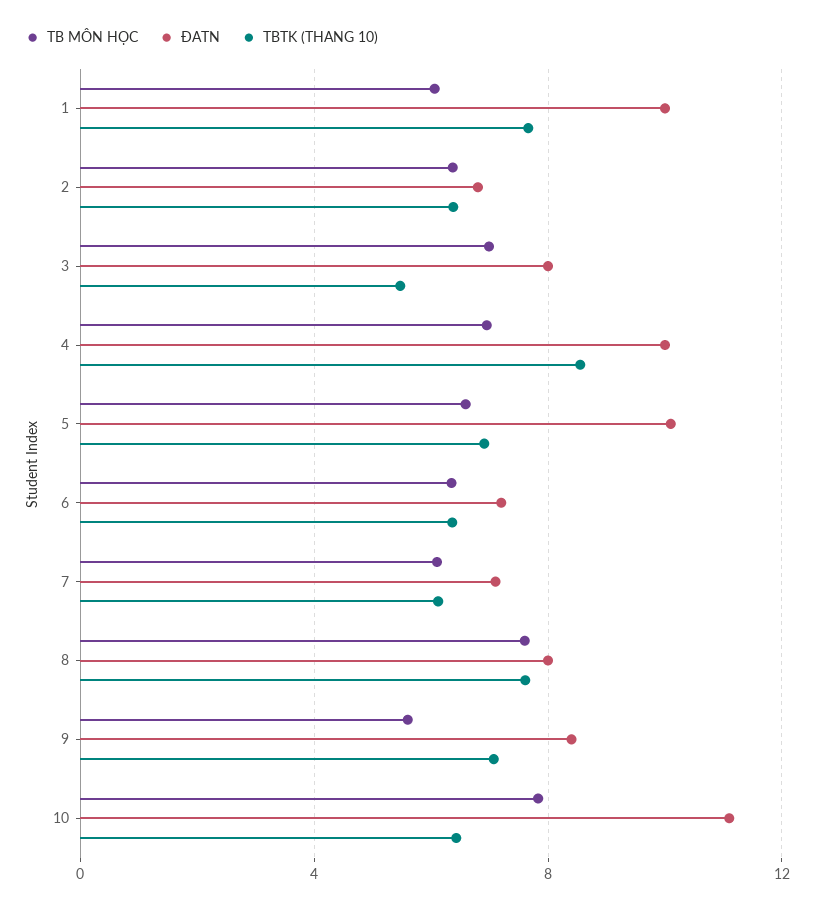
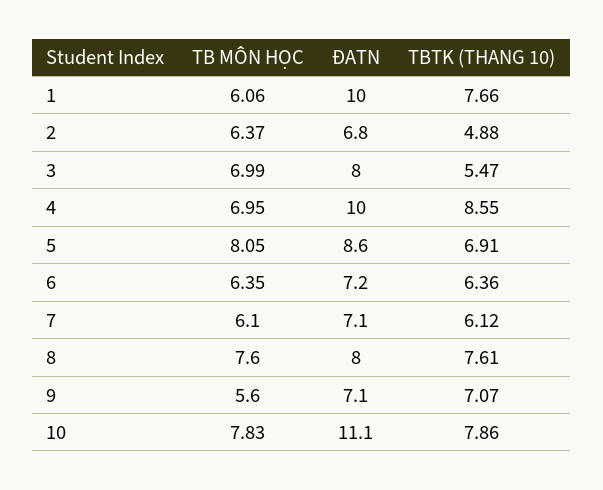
TBTK (THANG 10), 2: 6.5 -> 4.88
TB MÔN HỌC, 5: 6.5 -> 8.05
ĐATN, 5: 10 -> 8.6
ĐATN, 9: 8.5 -> 7.1
TBTK (THANG 10), 10: 6.5 -> 7.86

